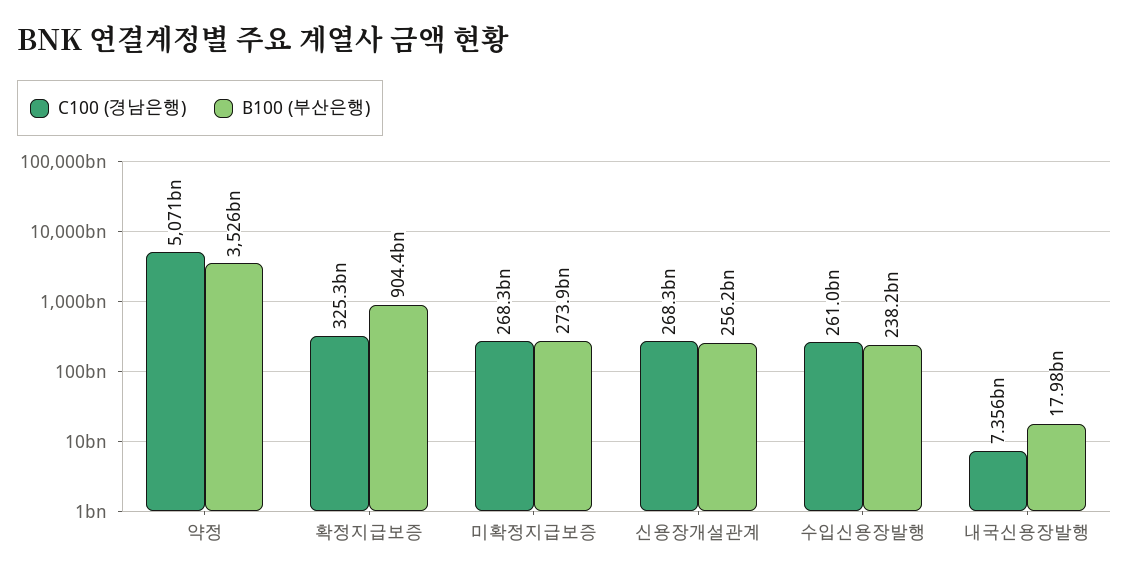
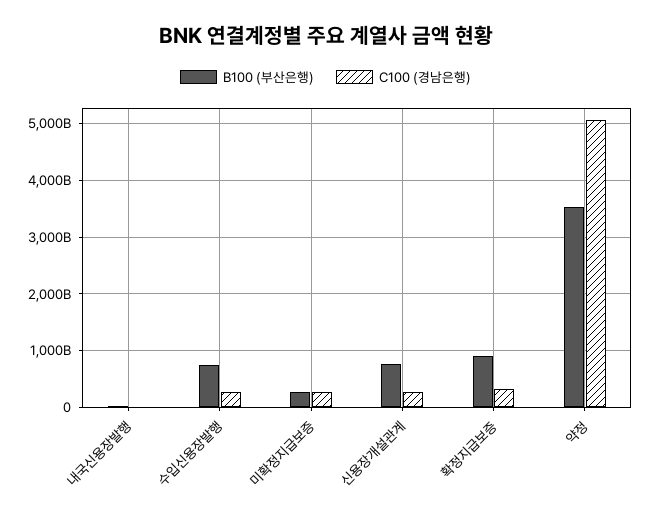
B100 (부산은행), 신용장개설관계: 256200000000 -> 800000000000
B100 (부산은행), 수입신용장발행: 238200000000 -> 800000000000

